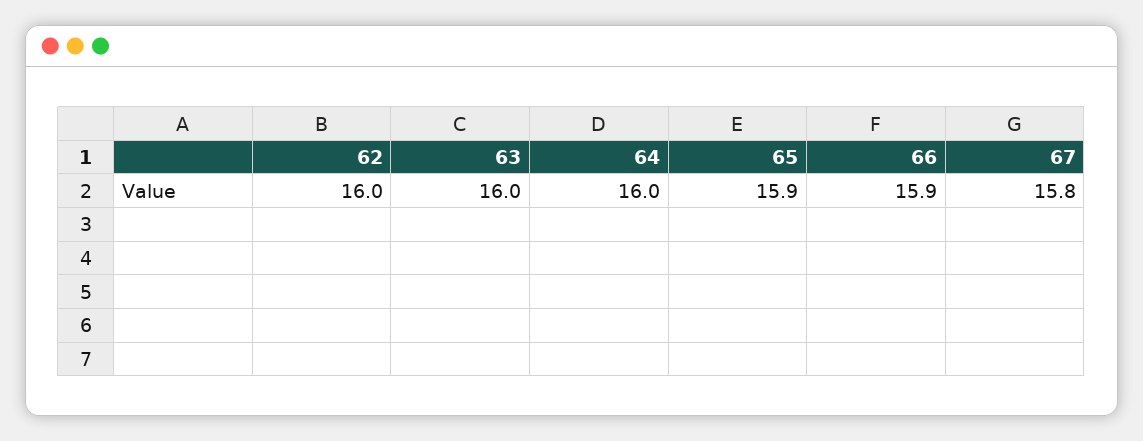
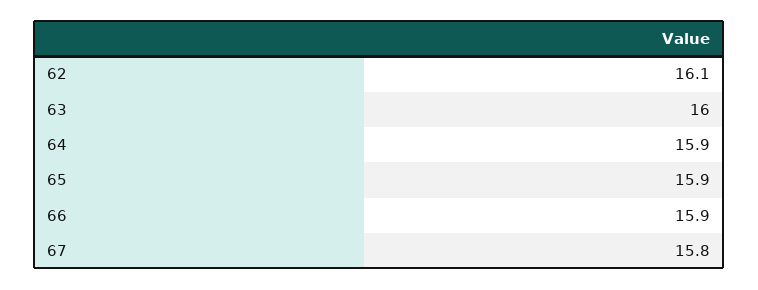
62: 16 -> 16.1
64: 16 -> 15.9

